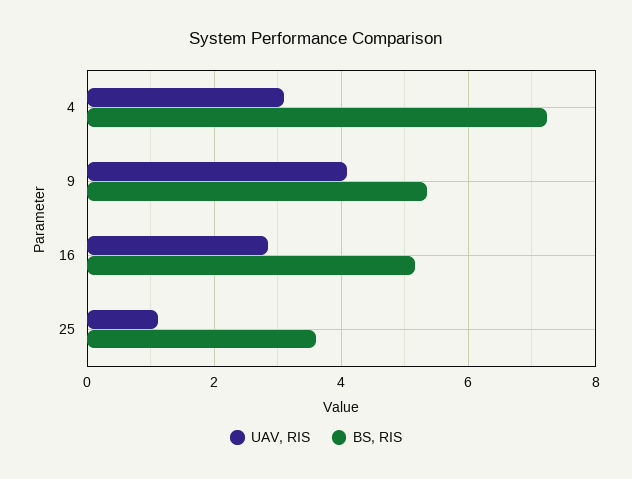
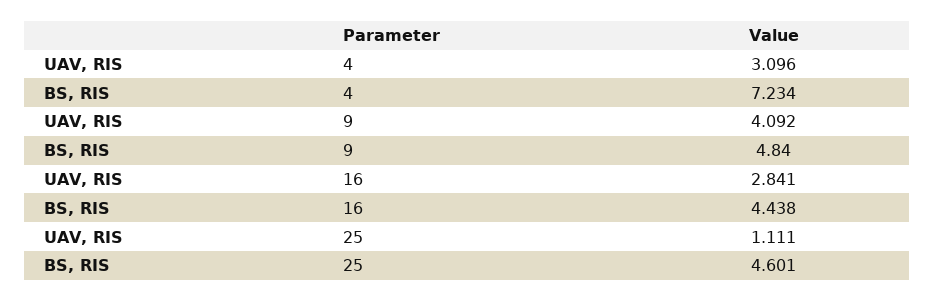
BS, RIS, 9: 5.4 -> 4.84
BS, RIS, 16: 5.2 -> 4.438
BS, RIS, 25: 3.6 -> 4.601

